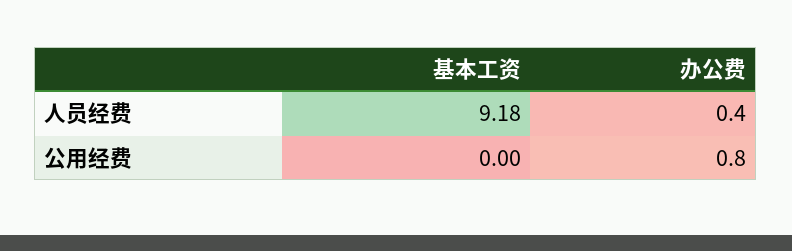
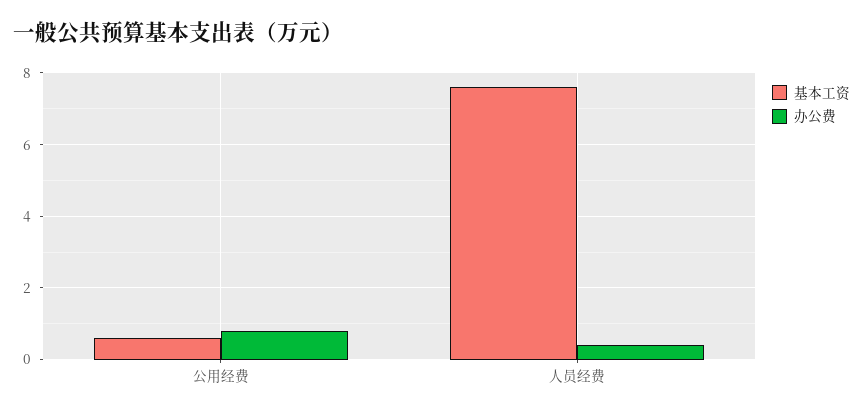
基本工资, 人员经费: 9.18 -> 7.6
基本工资, 公用经费: 0 -> 0.6

